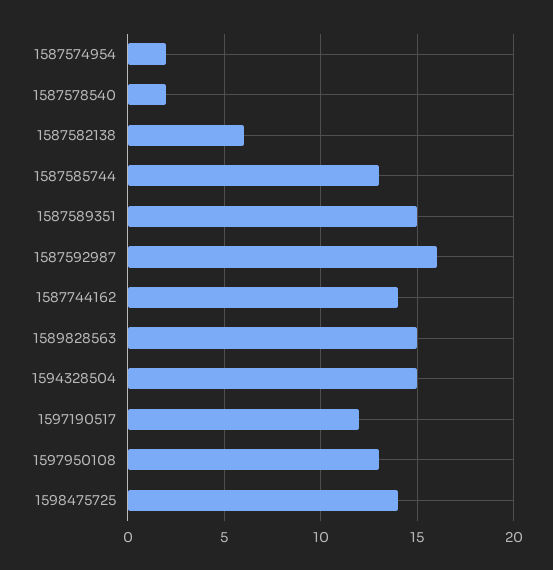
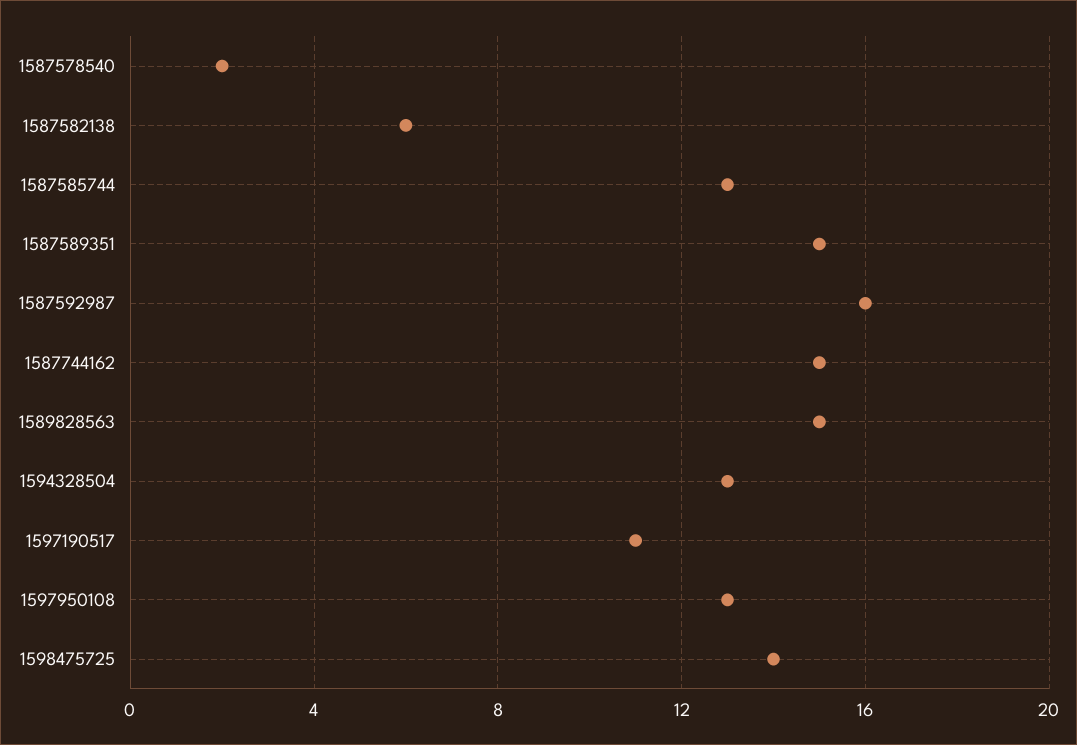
1587574954: 2 -> none
1587744162: 14 -> 15
1594328504: 15 -> 13
1597190517: 12 -> 11

